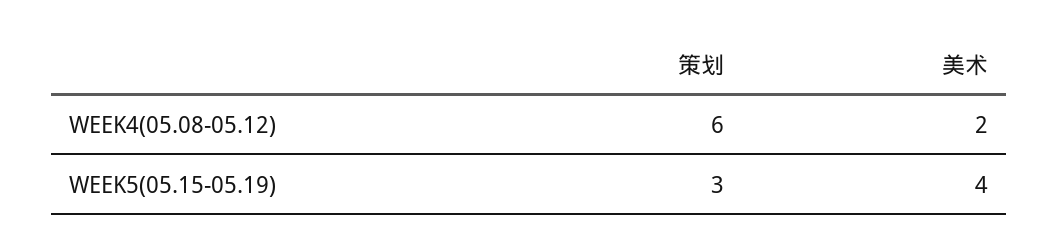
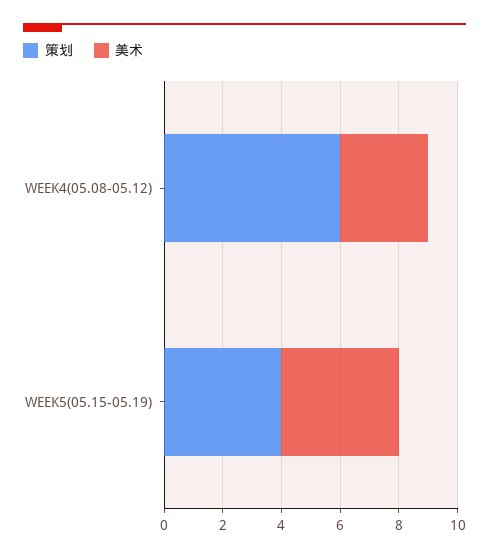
美术, WEEK4(05.08-05.12): 2 -> 3
策划, WEEK5(05.15-05.19): 3 -> 4

